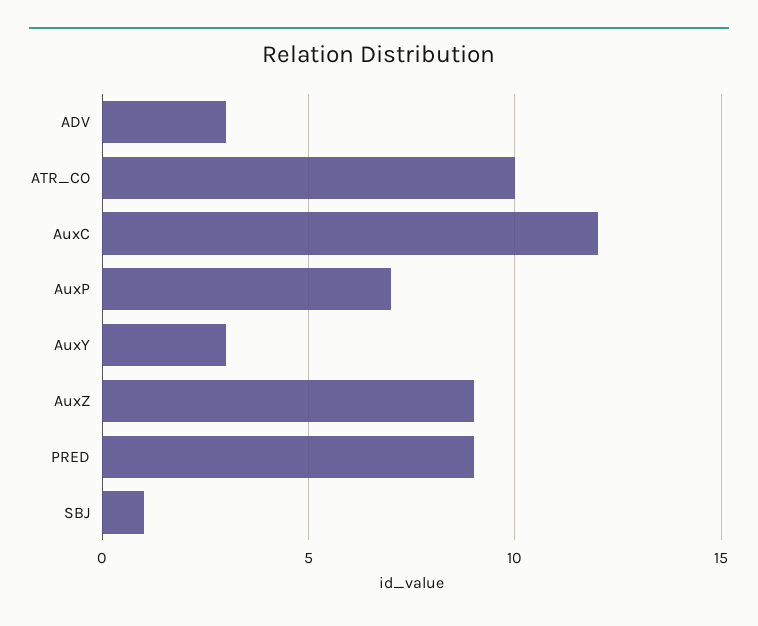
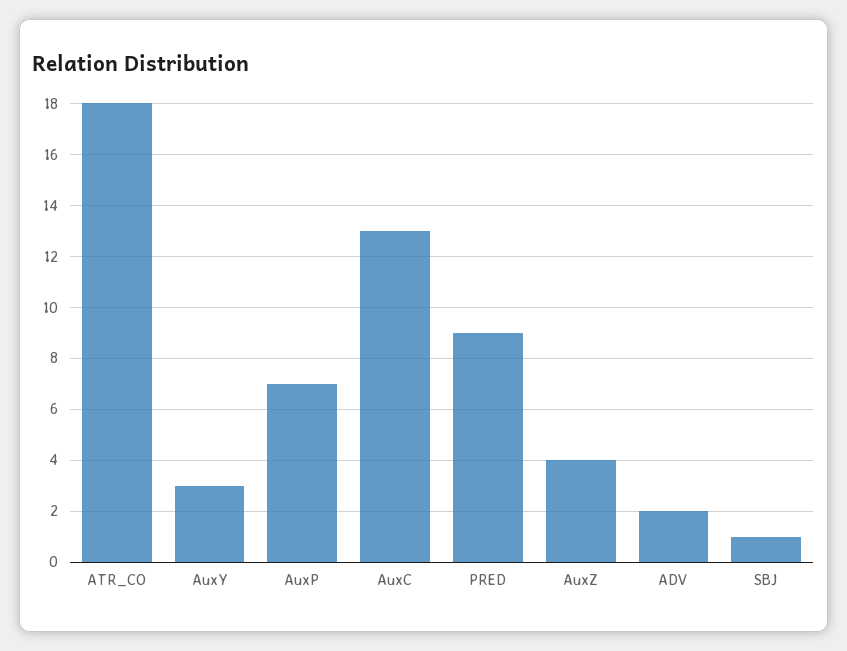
ADV: 3 -> 2
ATR_CO: 10 -> 18
AuxC: 12 -> 13
AuxZ: 9 -> 4

